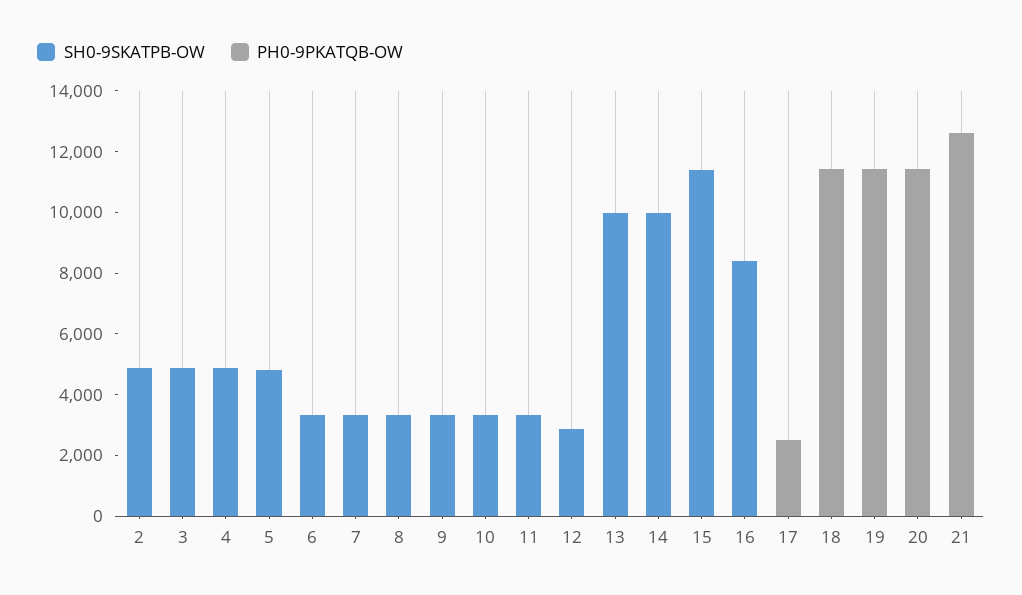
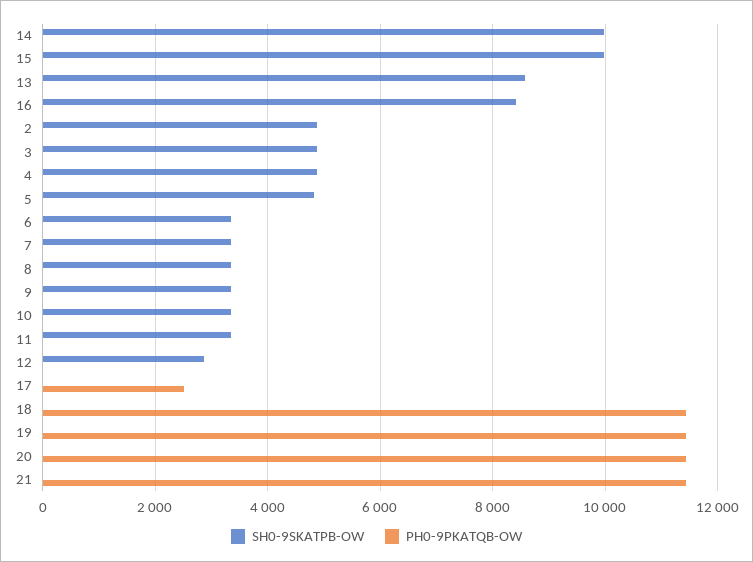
SH0-9SKATPB-OW, 13: 10000 -> 8600
SH0-9SKATPB-OW, 15: 11500 -> 10000
PH0-9PKATQB-OW, 21: 12500 -> 11400

